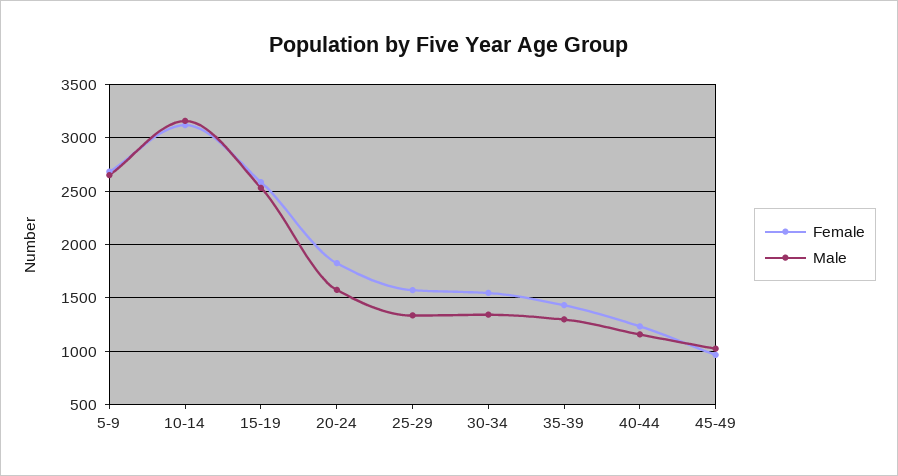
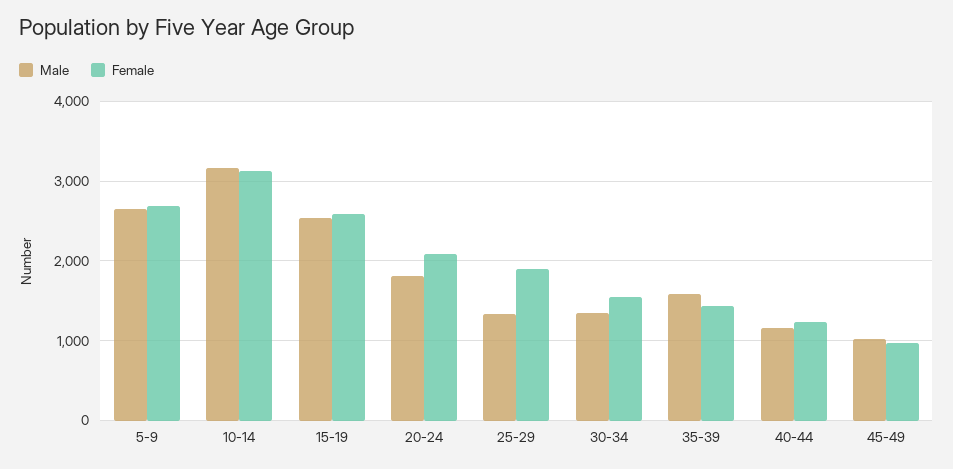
Female, 20-24: 1800 -> 2100
Male, 20-24: 1600 -> 1800
Female, 25-29: 1600 -> 1900
Male, 35-39: 1300 -> 1600

